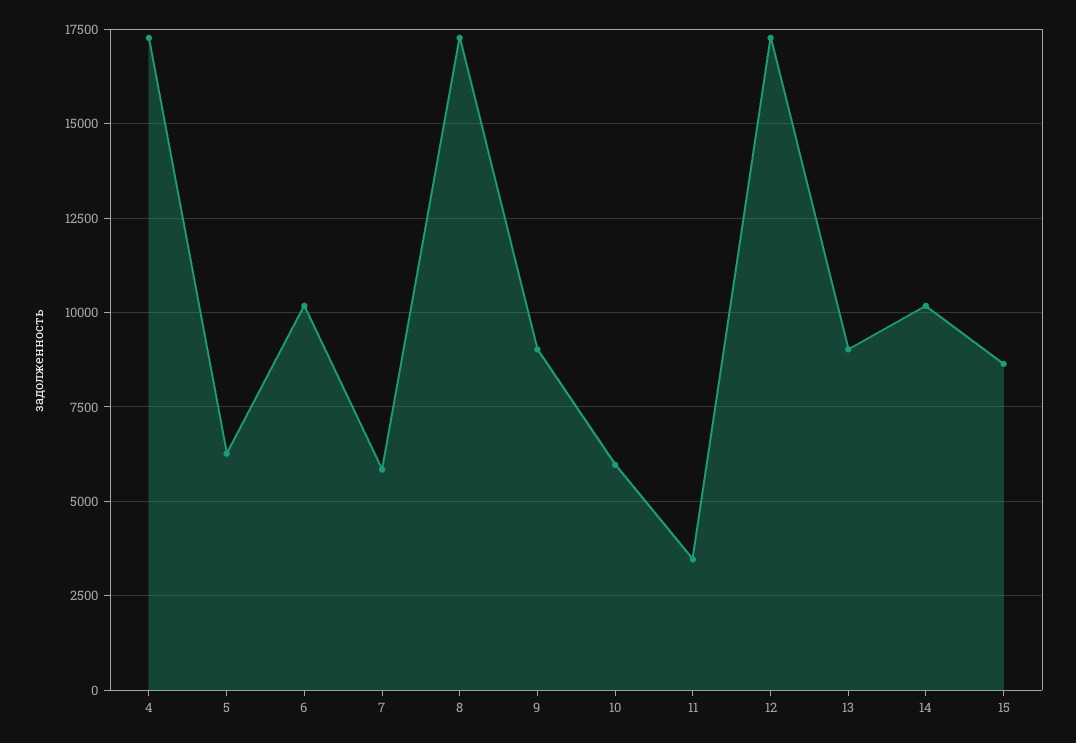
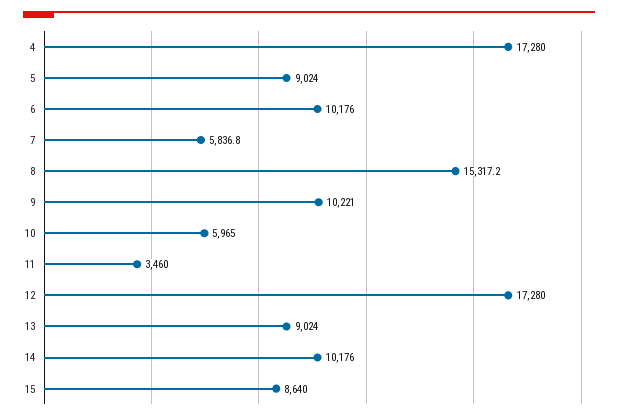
5: 6250 -> 9024
8: 17250 -> 15317.2
9: 9000 -> 10221

